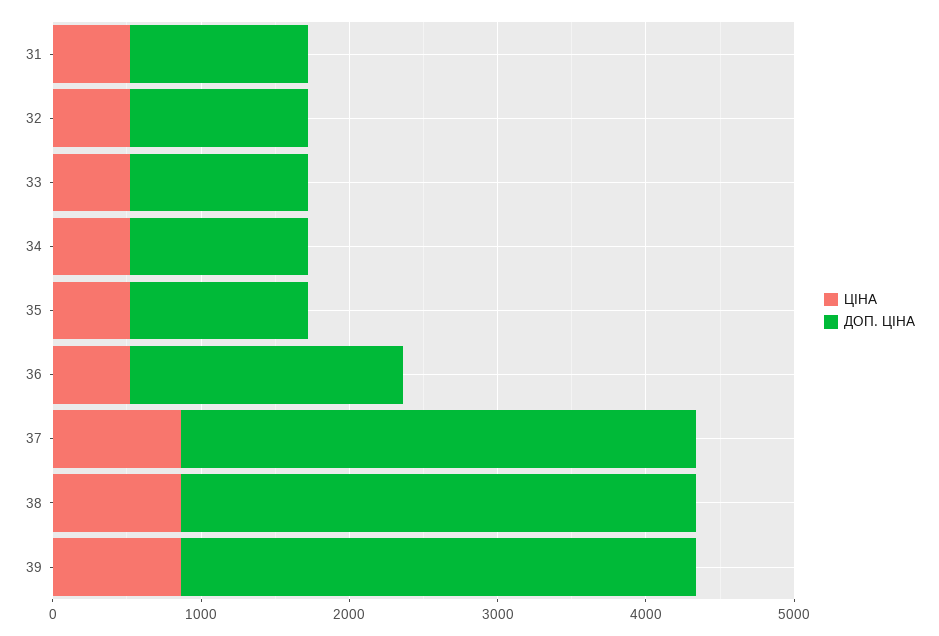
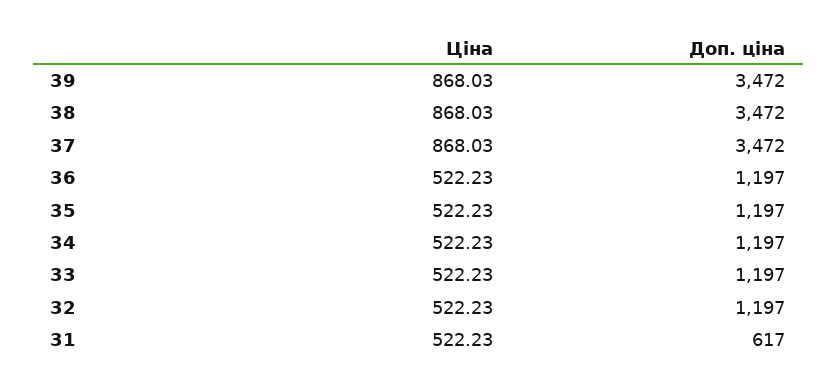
ДОП. ЦІНА, 31: 1200 -> 617
ДОП. ЦІНА, 36: 1800 -> 1197

